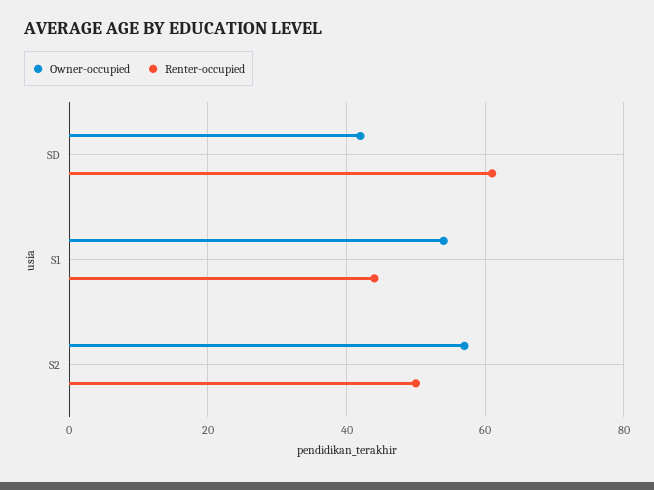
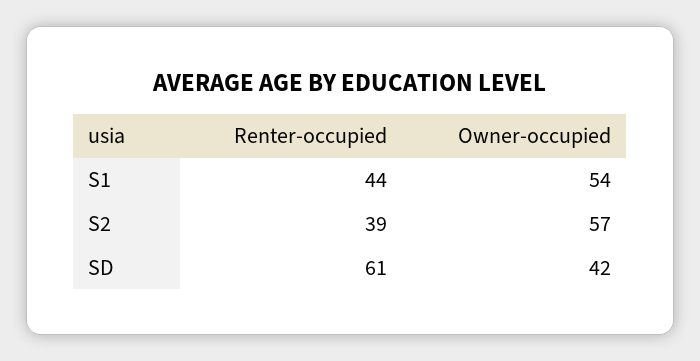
Renter-occupied, S2: 50 -> 39

